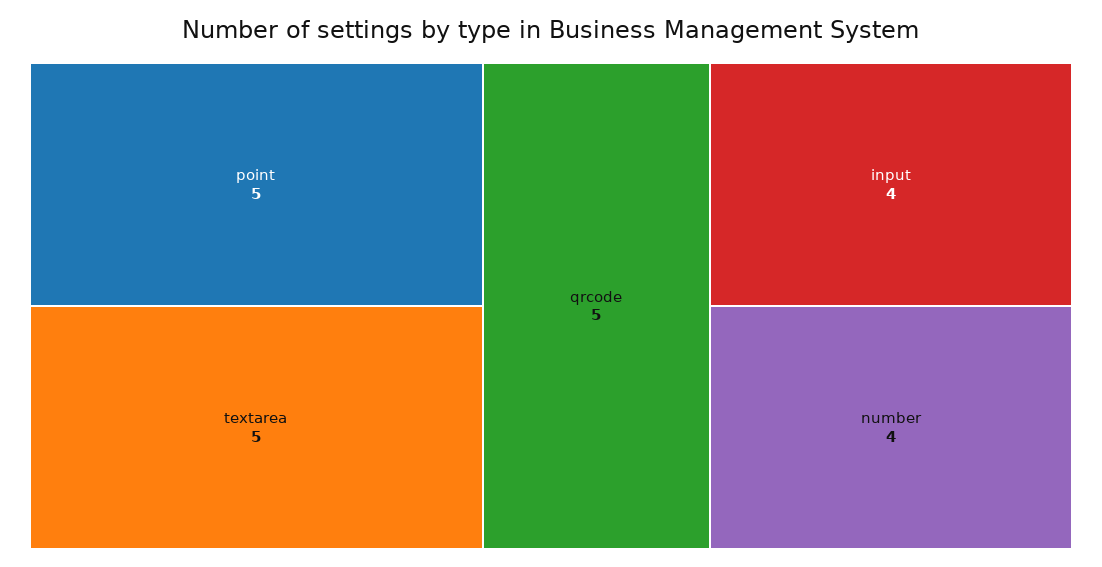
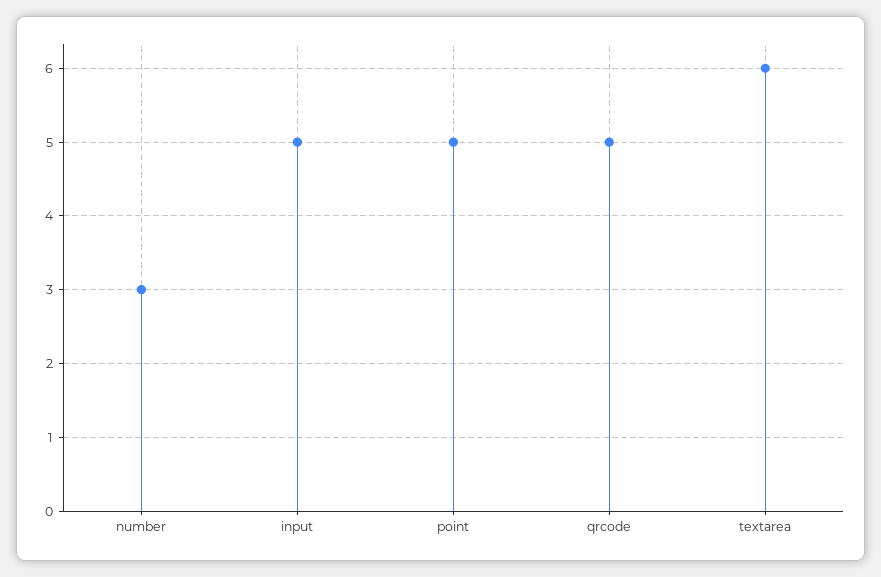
textarea: 5 -> 6
input: 4 -> 5
number: 4 -> 3

